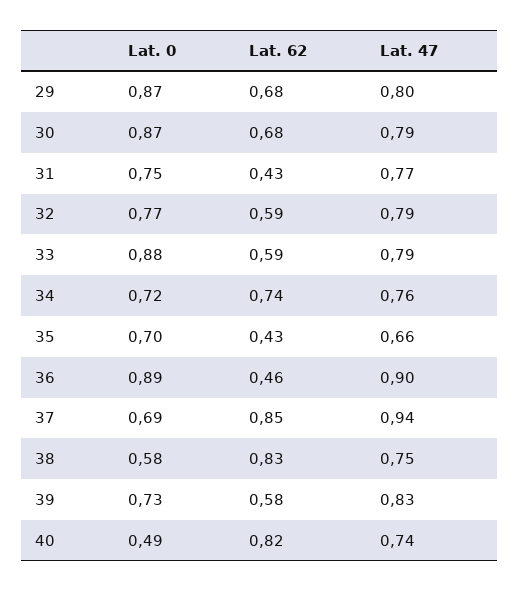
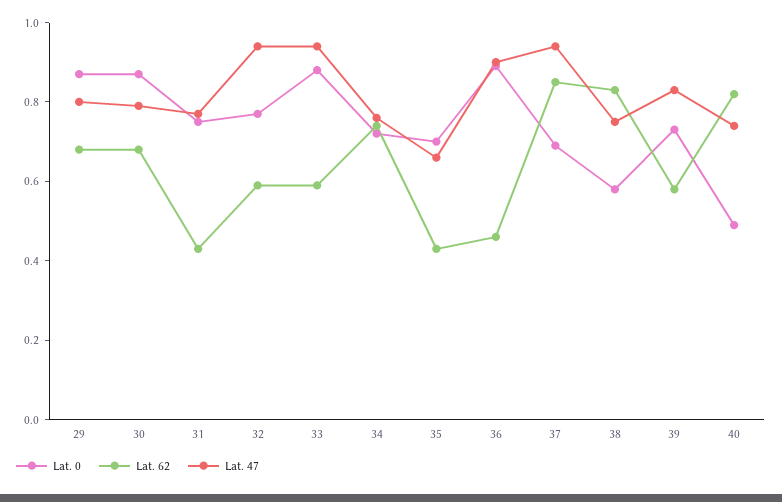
Lat. 47, 32: 0.79 -> 0.95
Lat. 47, 33: 0.79 -> 0.95

